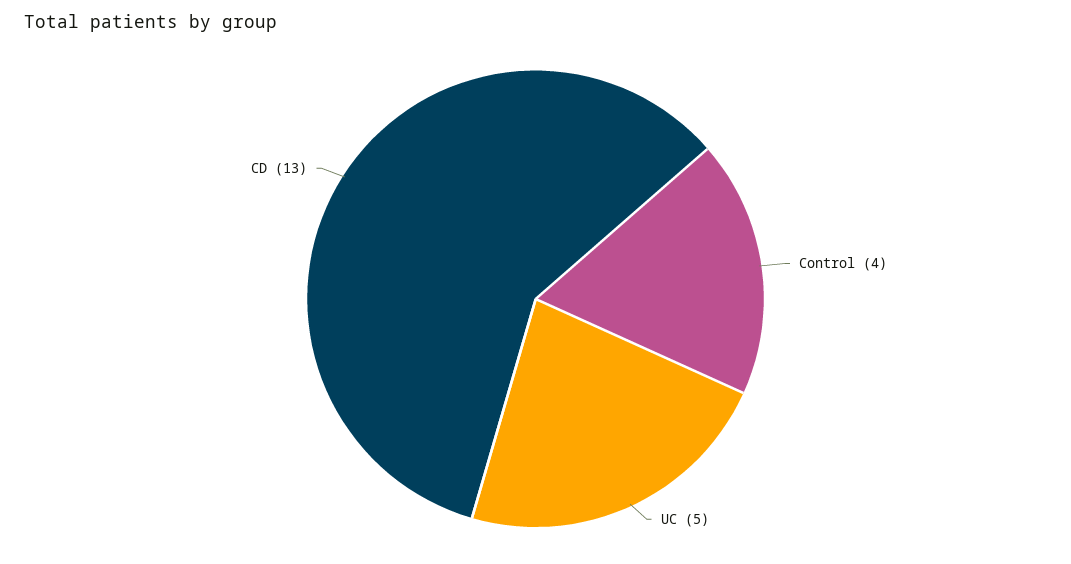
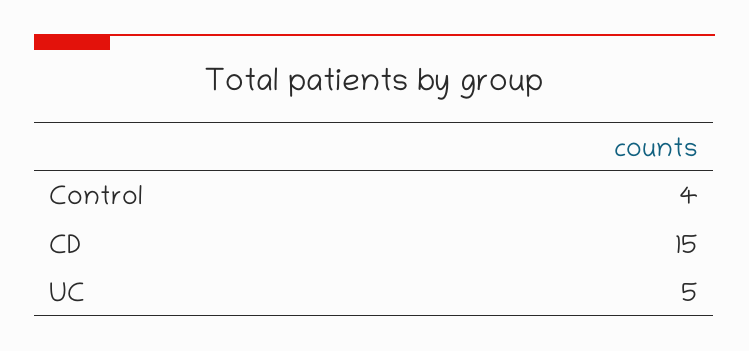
CD: 13 -> 15

